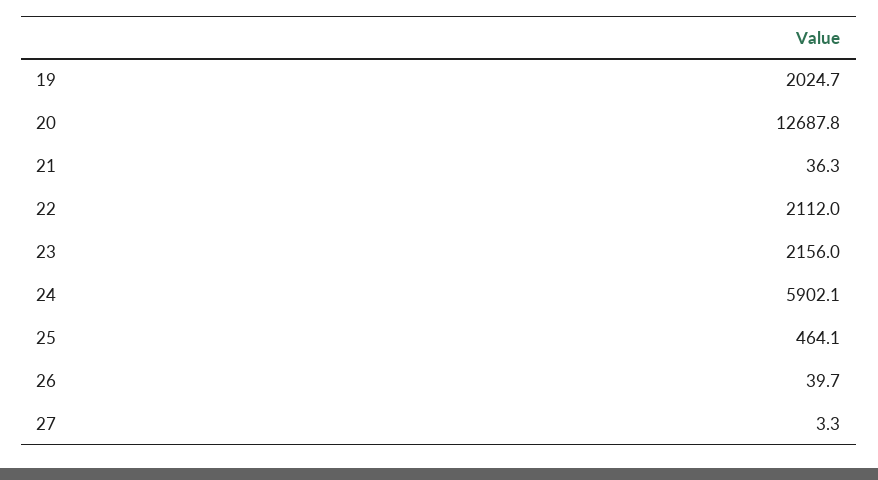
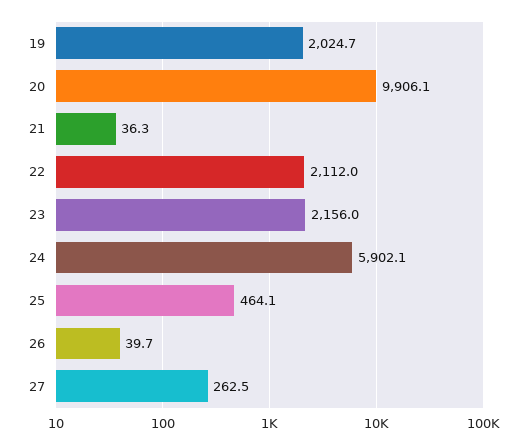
20: 12687.8 -> 9906.1
27: 3.3 -> 262.5

